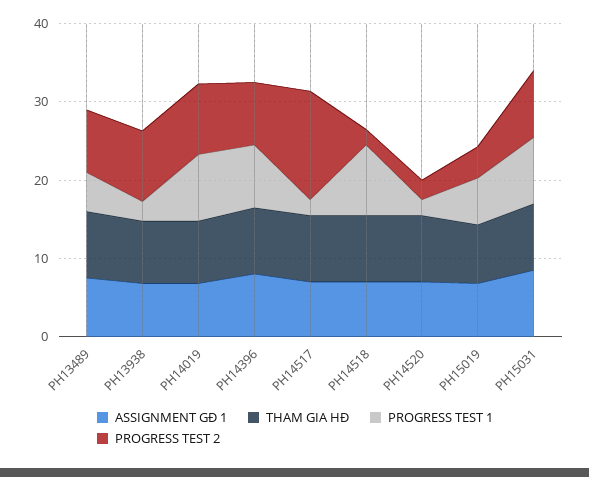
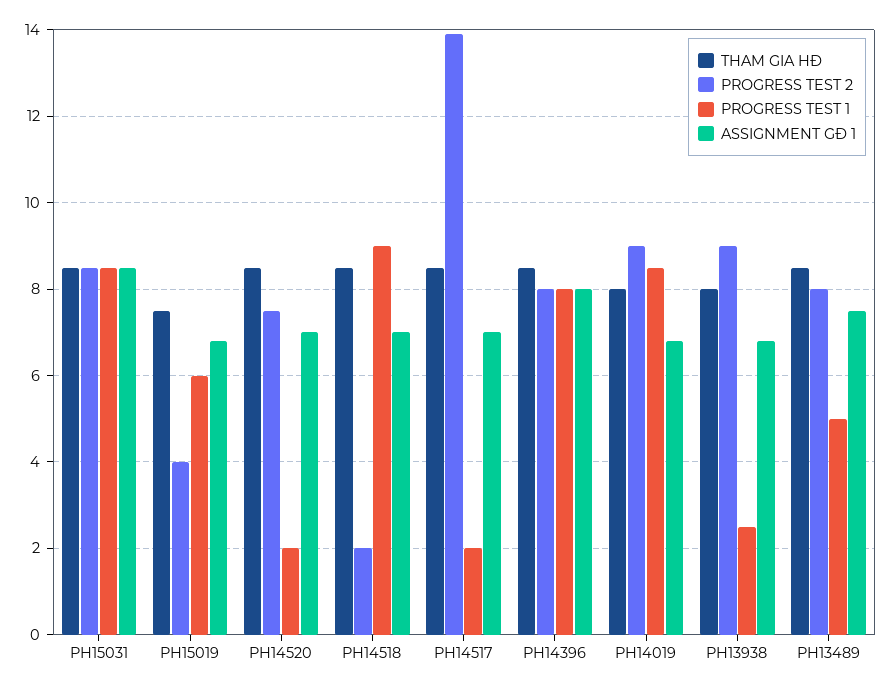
PROGRESS TEST 2, PH14520: 2 -> 7.5

